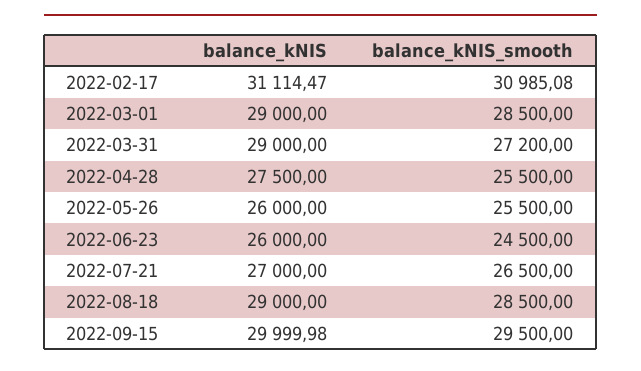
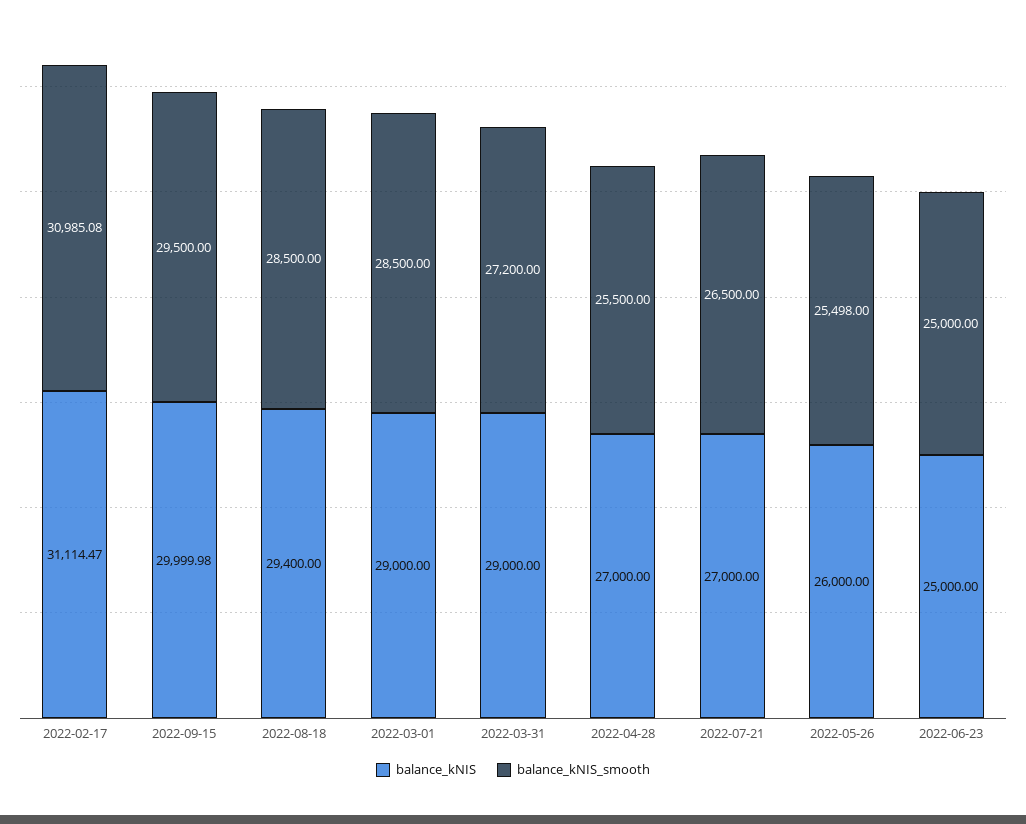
balance_kNIS, 2022-04-28: 27500 -> 27000
balance_kNIS_smooth, 2022-05-26: 25500 -> 25498
balance_kNIS, 2022-06-23: 26000 -> 25000
balance_kNIS_smooth, 2022-06-23: 24500 -> 25000
balance_kNIS, 2022-08-18: 29000 -> 29400

